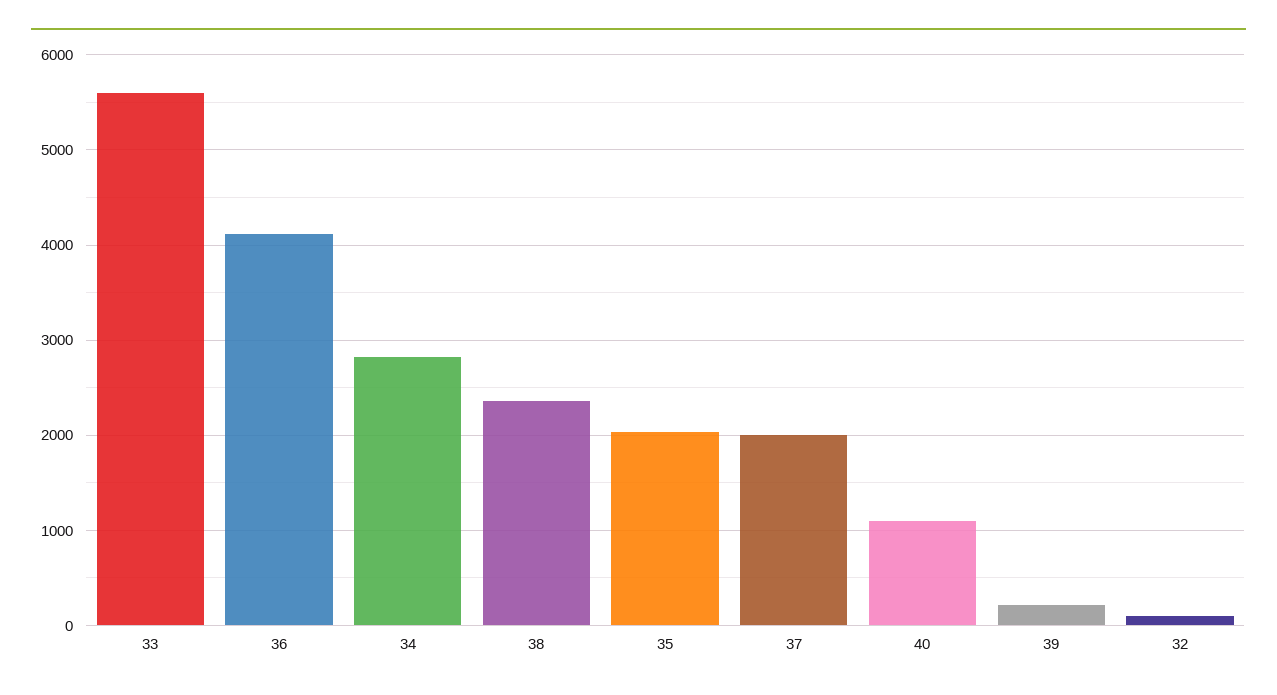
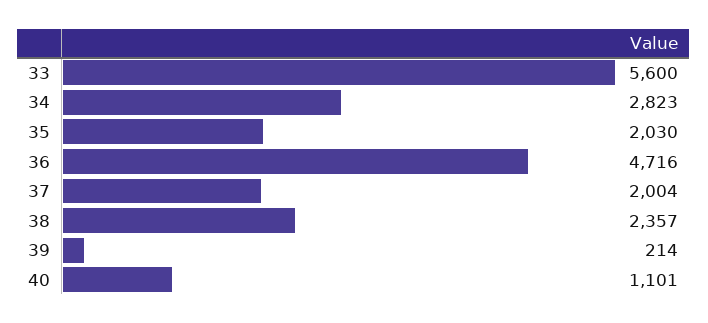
36: 4100 -> 4716
32: 100 -> none

